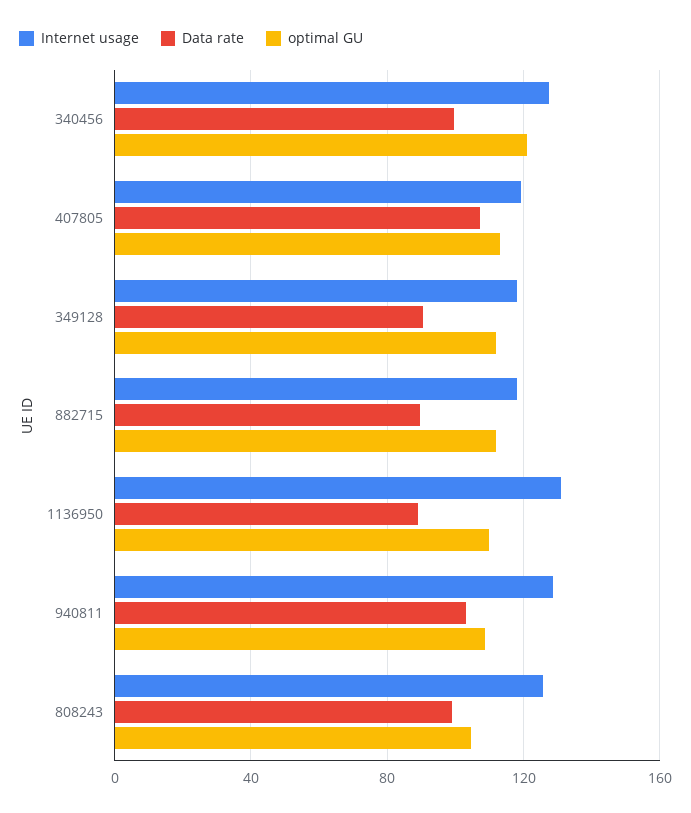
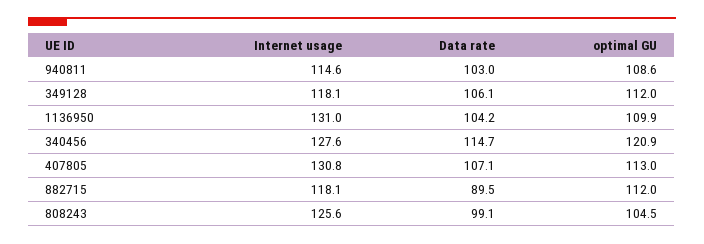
Data rate, 340456: 100 -> 114.7
Internet usage, 407805: 120 -> 130.8
Data rate, 349128: 90 -> 106.1
Data rate, 1136950: 90 -> 104.2
Internet usage, 940811: 130 -> 114.6

